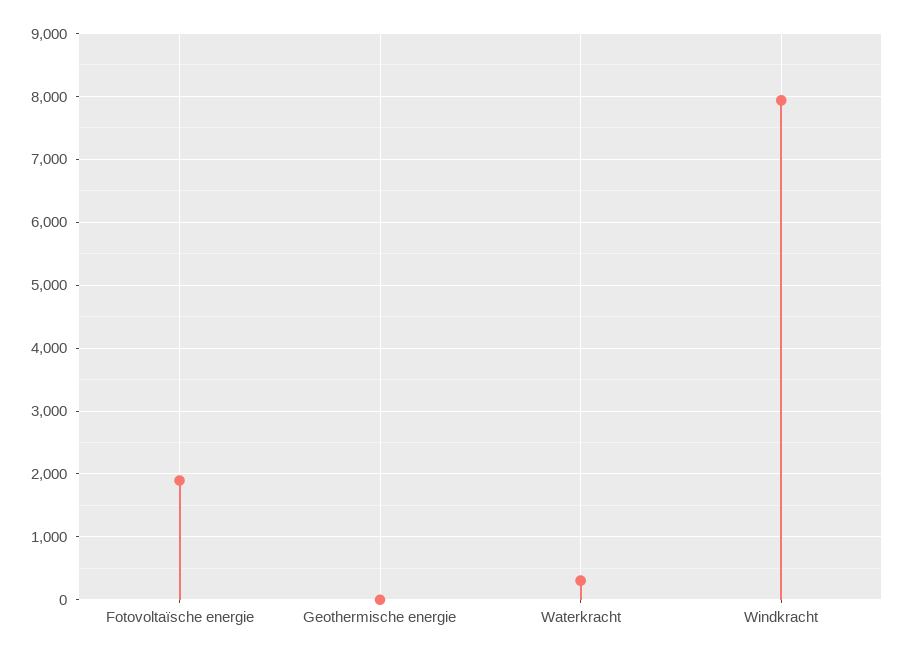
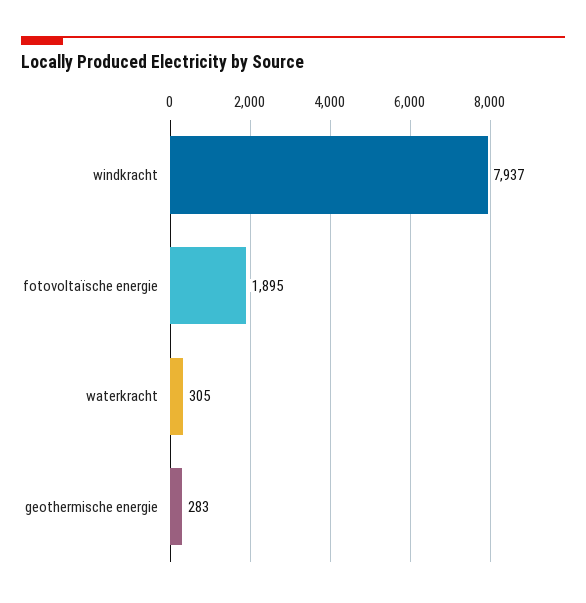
Geothermische energie: 0 -> 283

